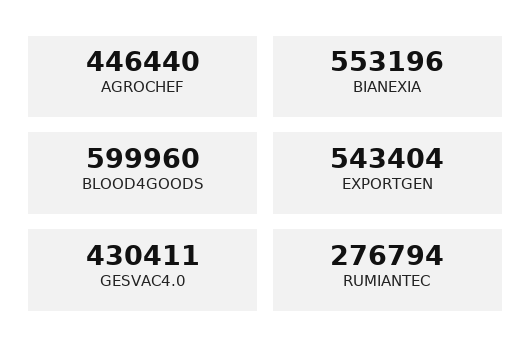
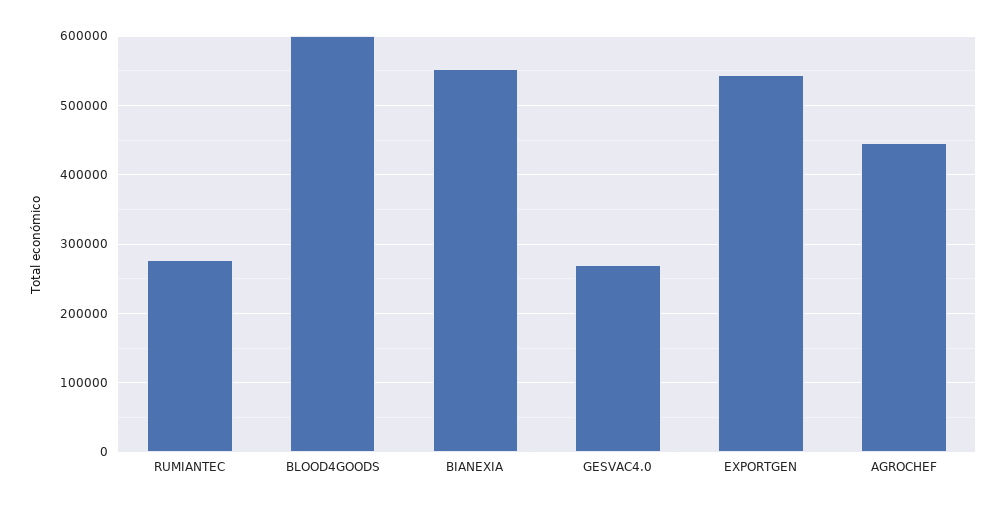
GESVAC4.0: 430411 -> 270000

